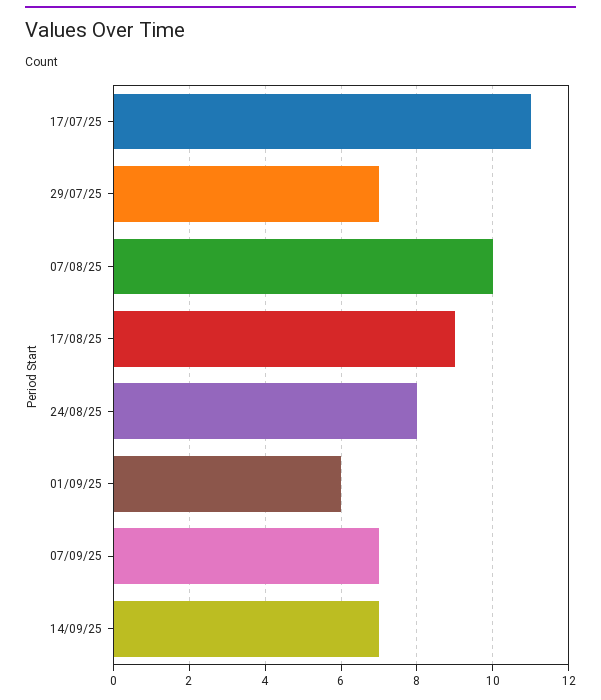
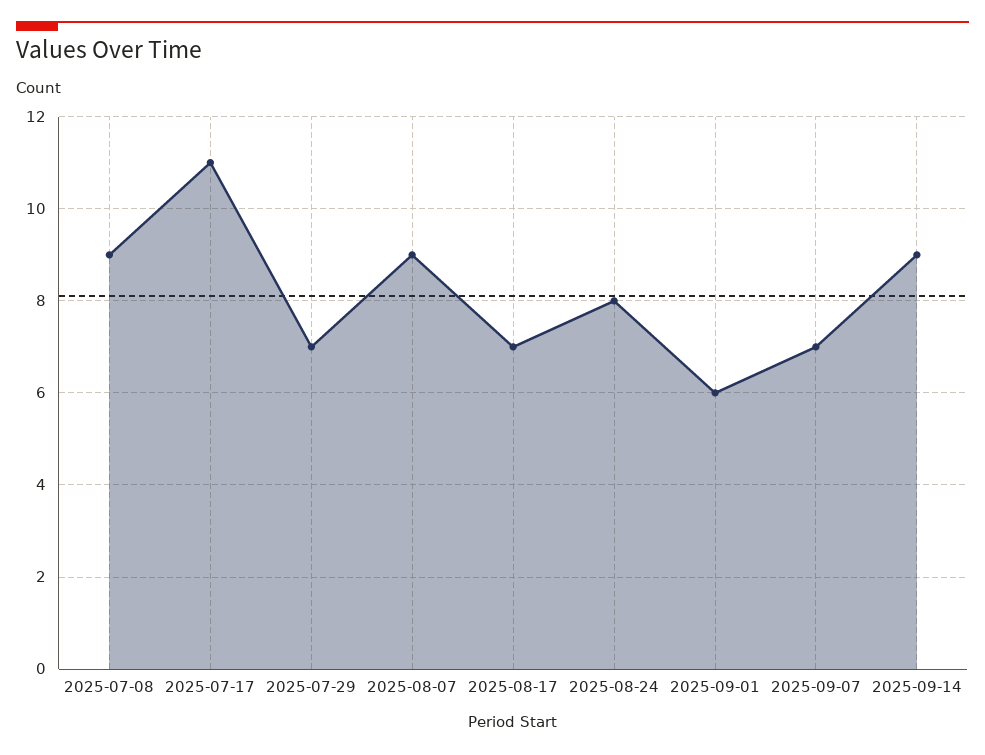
07/08/25: 10 -> 9
17/08/25: 9 -> 7
14/09/25: 7 -> 9
2025-07-08: none -> 9

